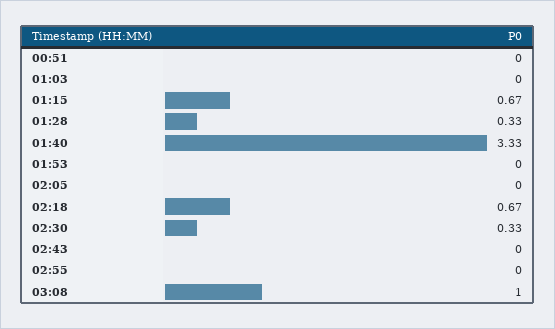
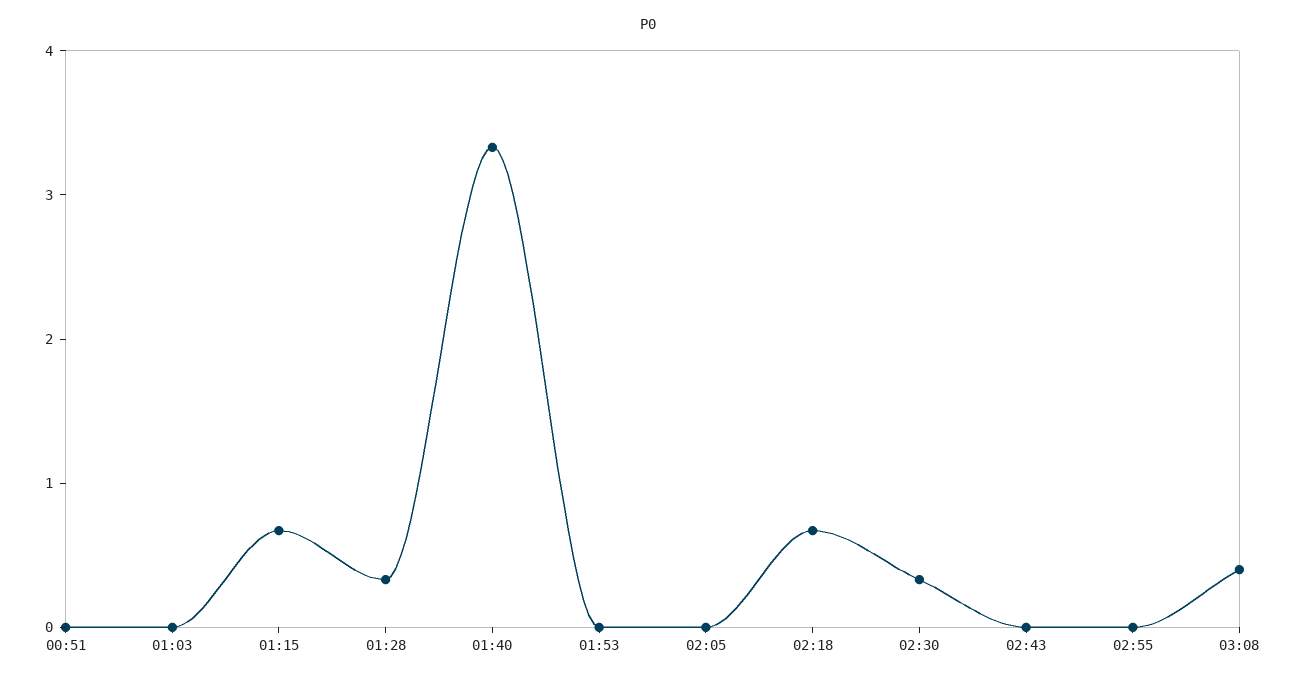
03:08: 1 -> 0.4

